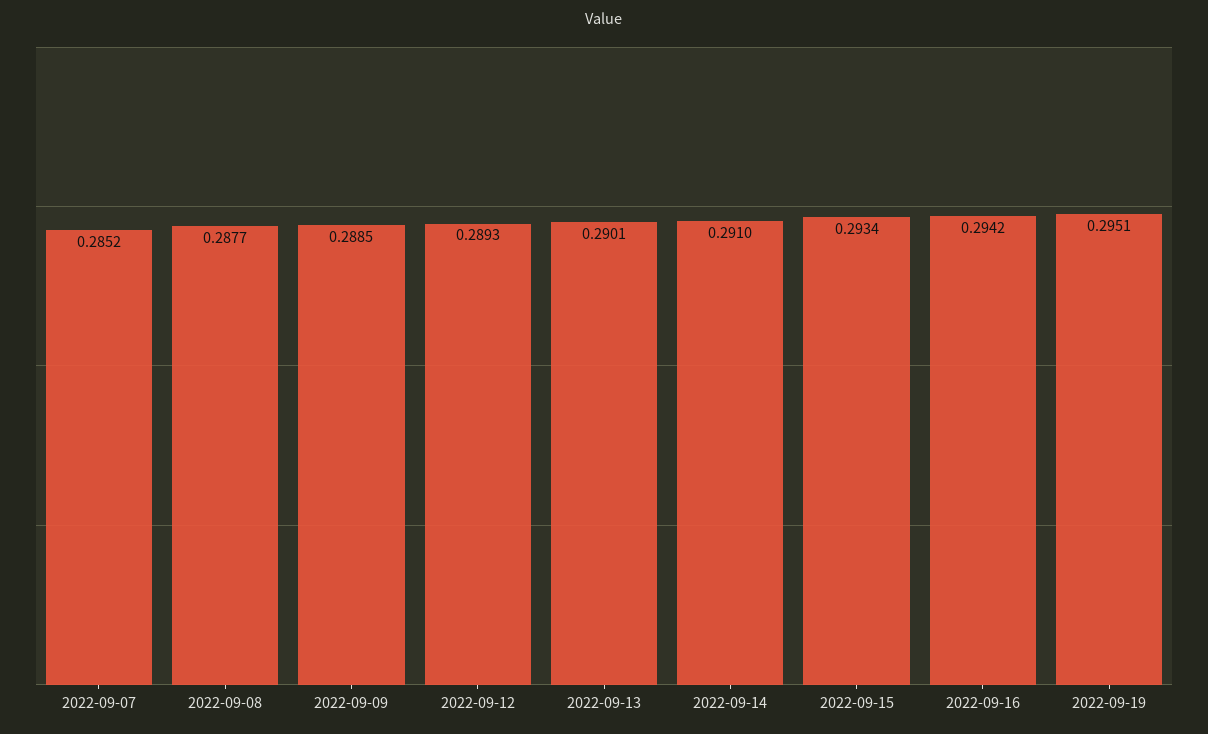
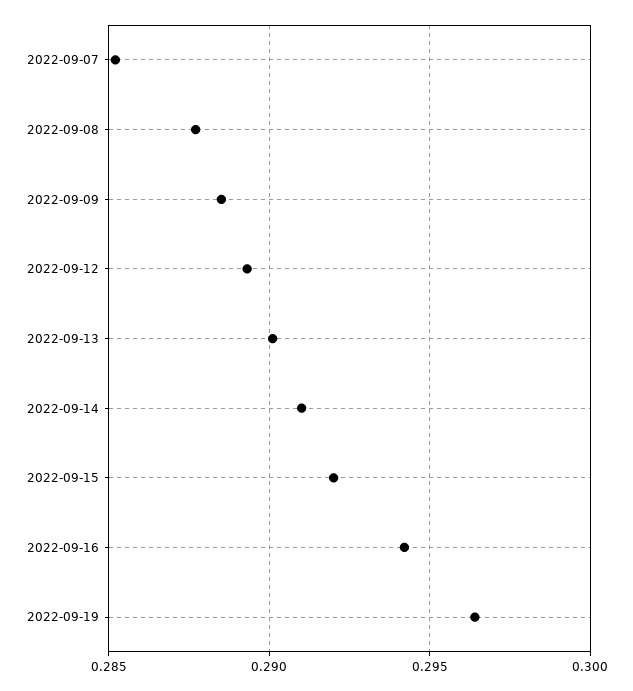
2022-09-15: 0.2934 -> 0.292
2022-09-19: 0.2951 -> 0.2965

